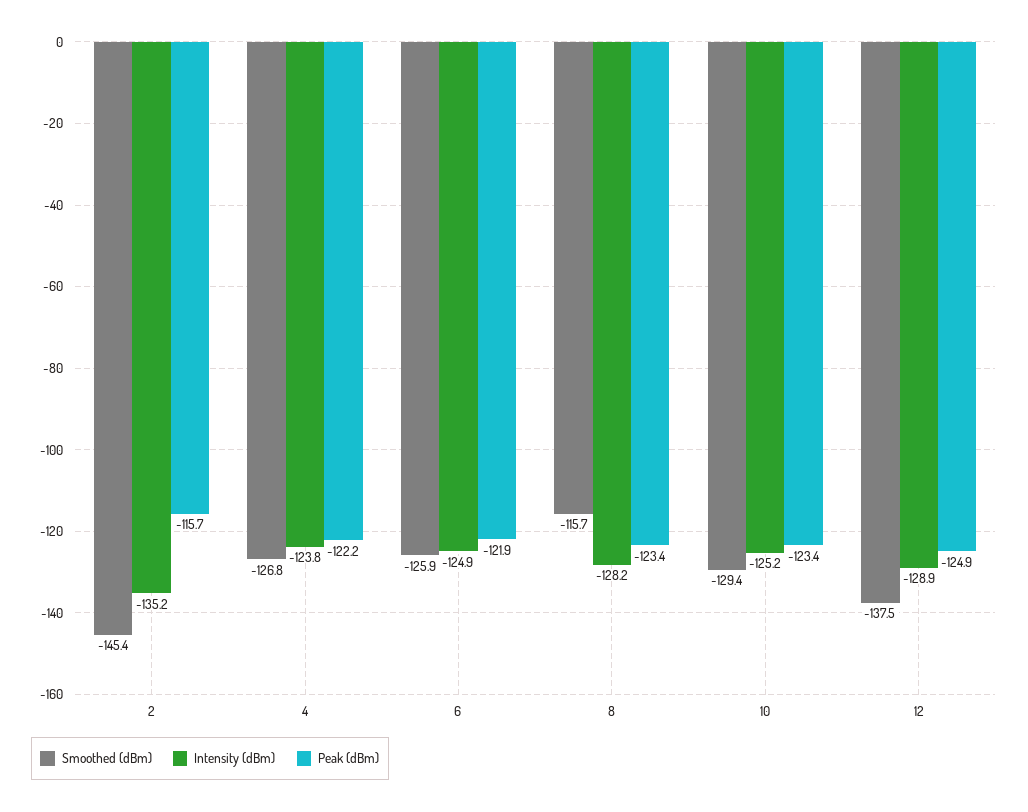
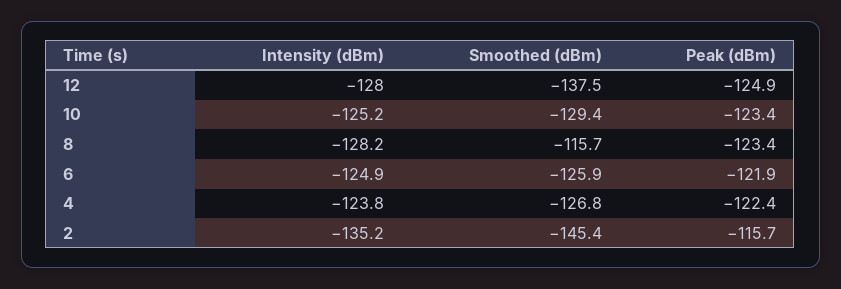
Peak (dBm), 4: -122.2 -> -122.4
Intensity (dBm), 12: -128.9 -> -128

